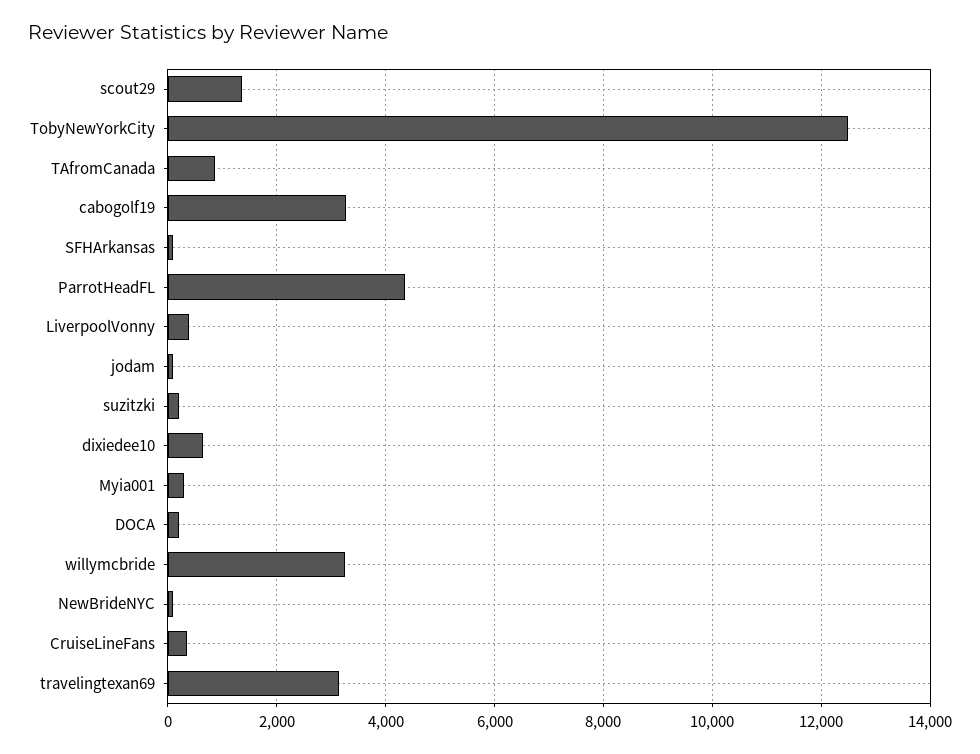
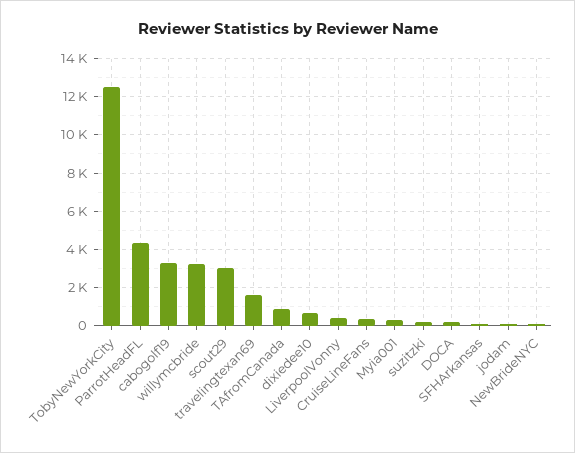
scout29: 1400 -> 3000
travelingtexan69: 3200 -> 1500

